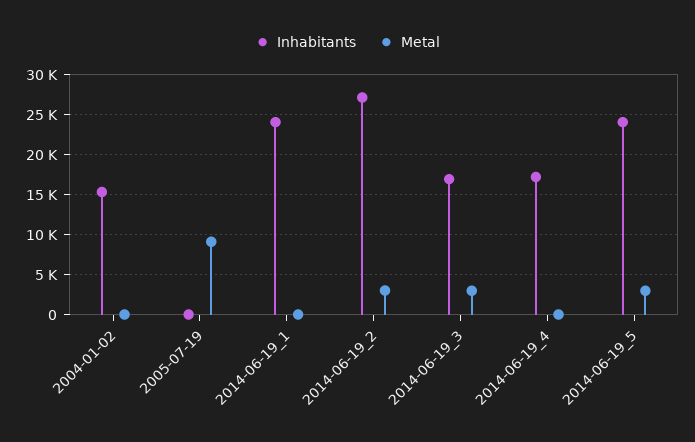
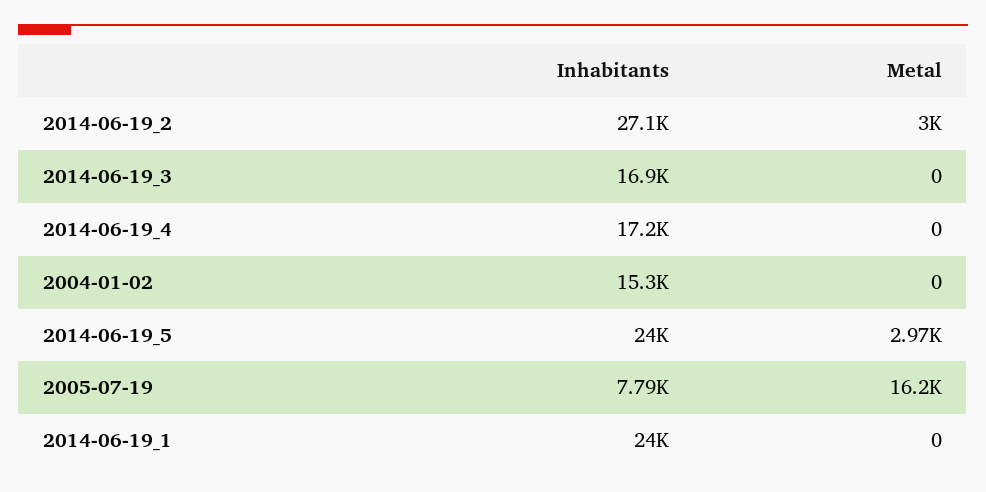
Inhabitants, 2005-07-19: 0 -> 7790
Metal, 2005-07-19: 9000 -> 16200
Metal, 2014-06-19_3: 3000 -> 0

